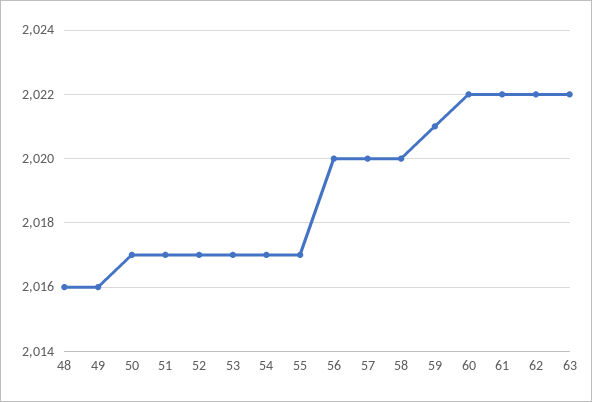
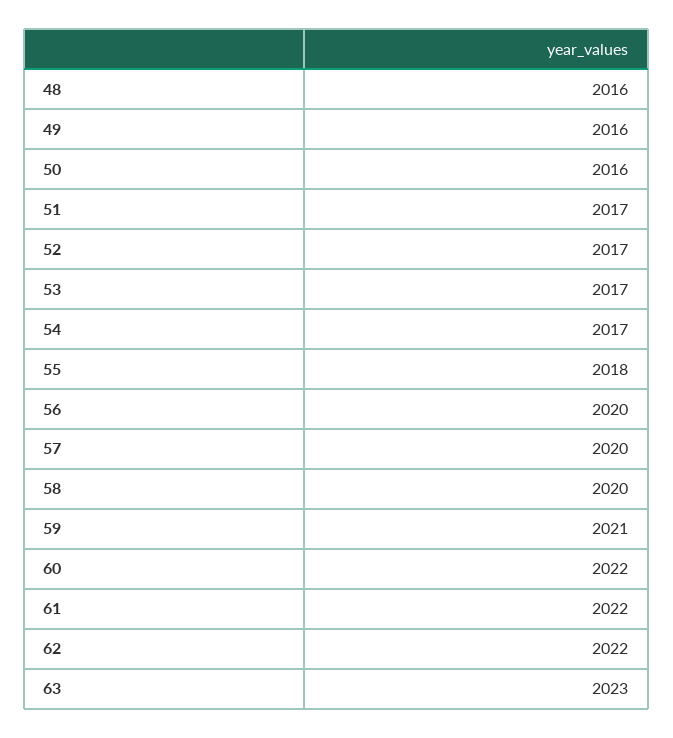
50: 2017 -> 2016
55: 2017 -> 2018
63: 2022 -> 2023

